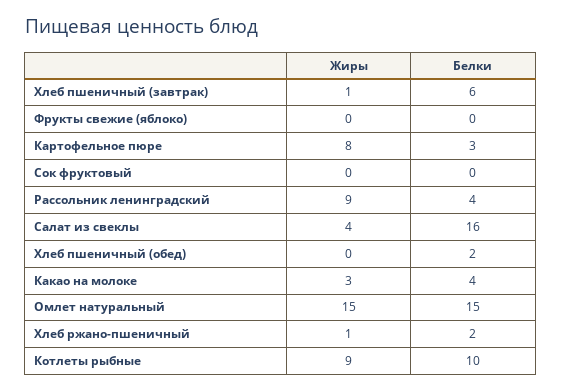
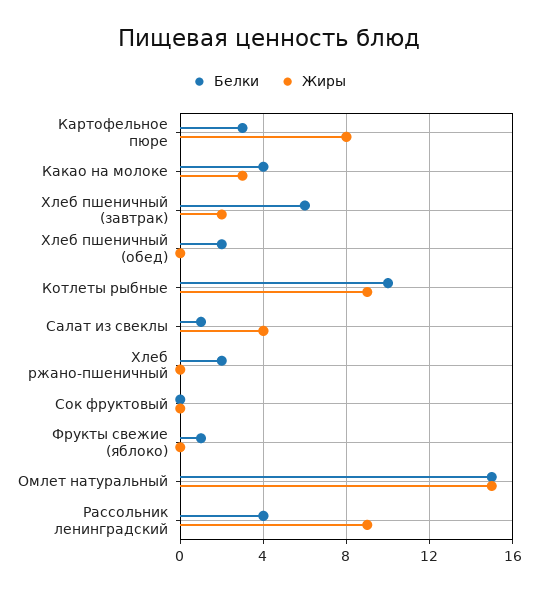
Жиры, Хлеб пшеничный (завтрак): 1 -> 2
Белки, Фрукты свежие (яблоко): 0 -> 1
Белки, Салат из свеклы: 16 -> 1
Жиры, Хлеб ржано-пшеничный: 1 -> 0

